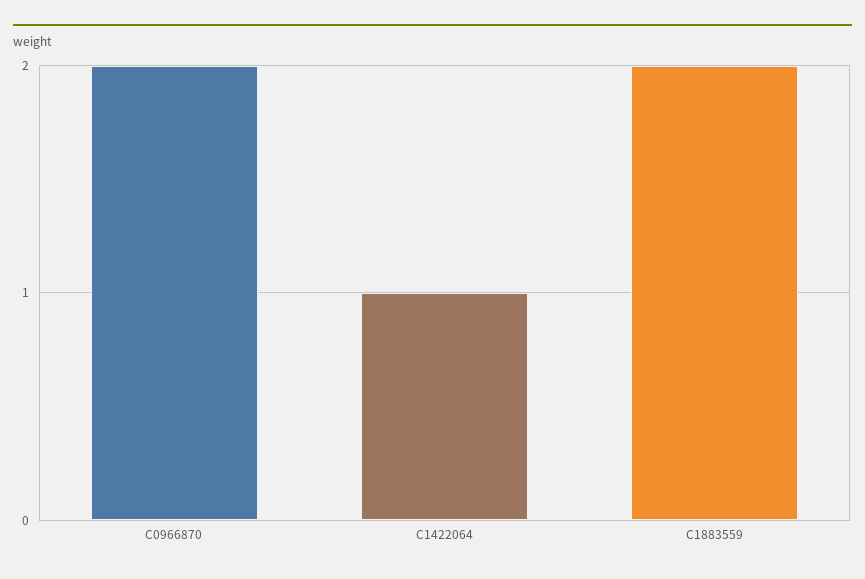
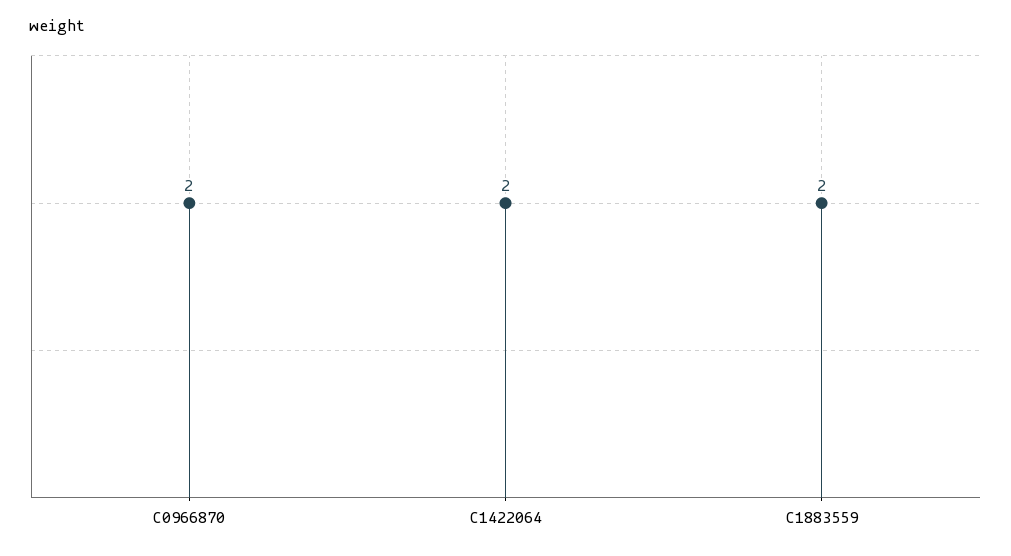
C1422064: 1 -> 2

